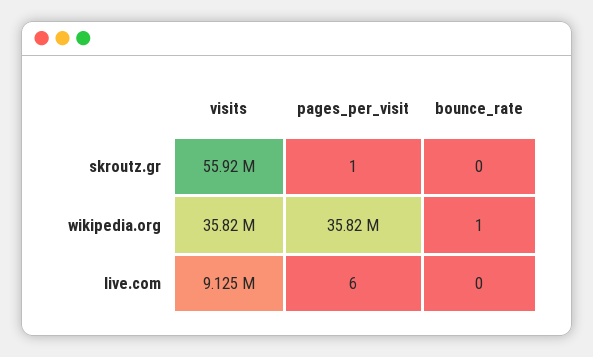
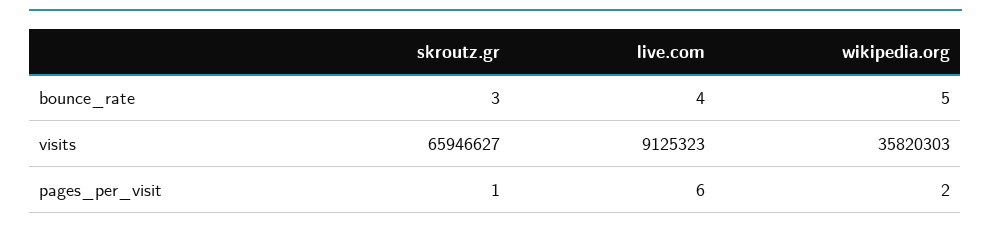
visits, skroutz.gr: 55920000 -> 65946627
bounce_rate, skroutz.gr: 0 -> 3
pages_per_visit, wikipedia.org: 35820000 -> 2
bounce_rate, wikipedia.org: 1 -> 5
bounce_rate, live.com: 0 -> 4

